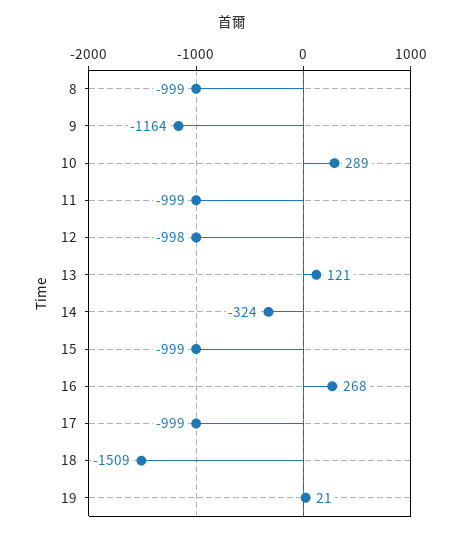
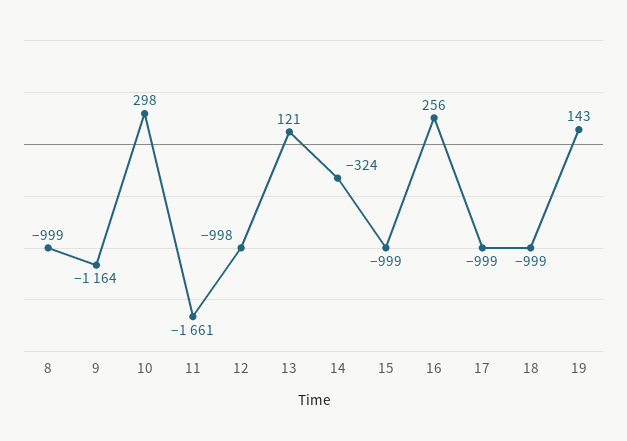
10: 289 -> 298
11: -999 -> -1661
16: 268 -> 256
18: -1509 -> -999
19: 21 -> 143

